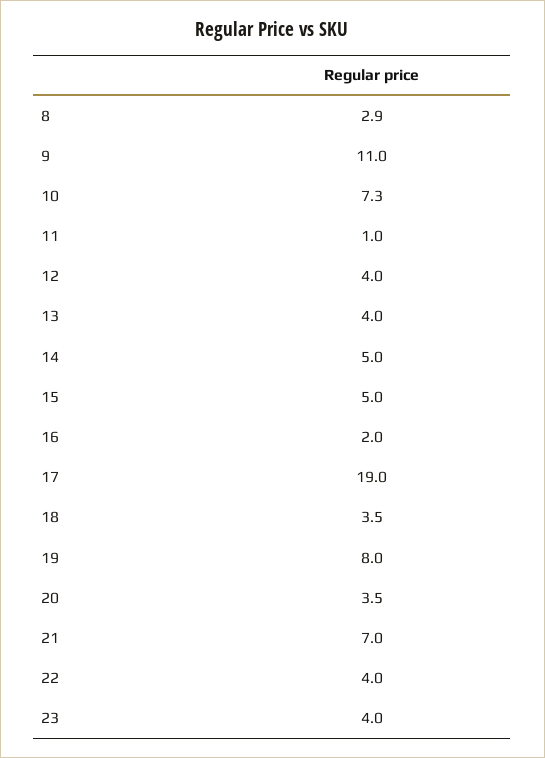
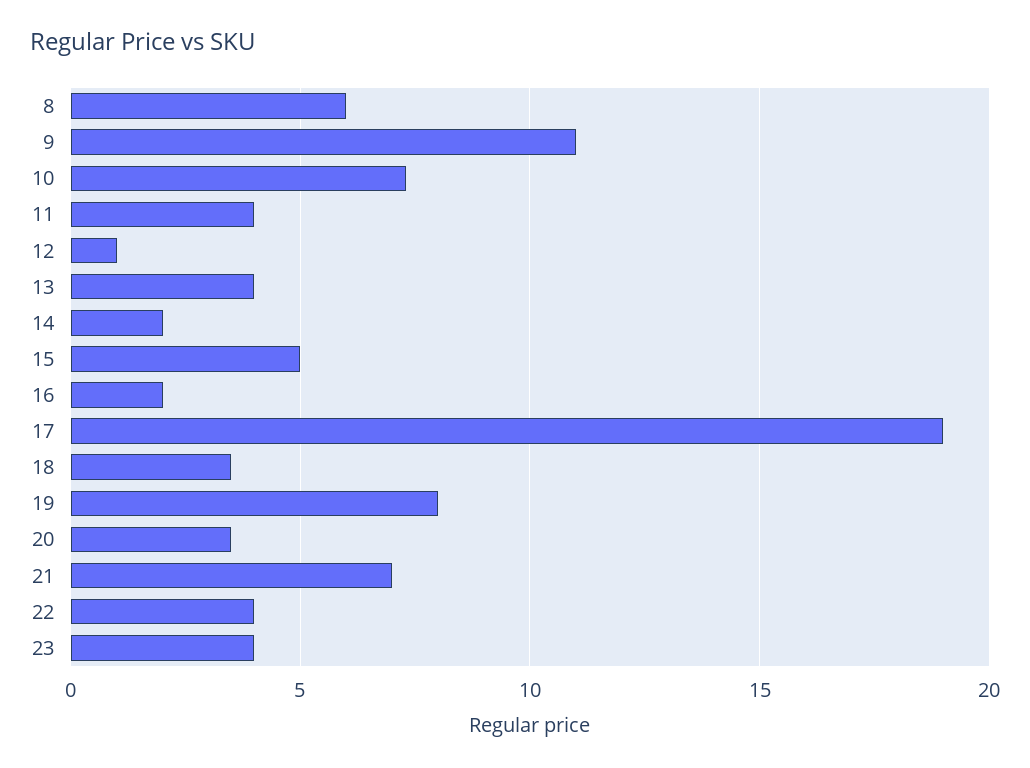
8: 2.9 -> 6
11: 1 -> 4
12: 4 -> 1
14: 5 -> 2

